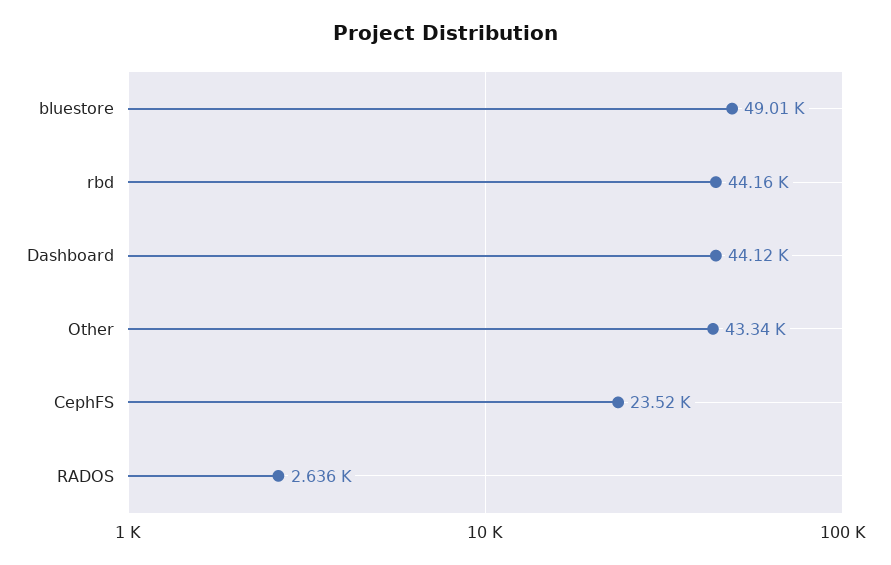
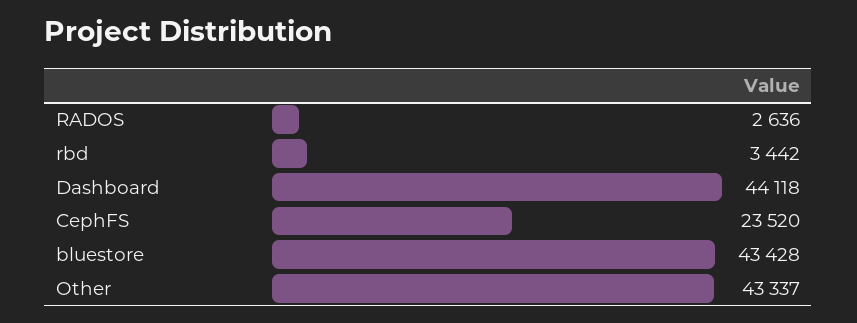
bluestore: 49010 -> 43428
rbd: 44160 -> 3442

